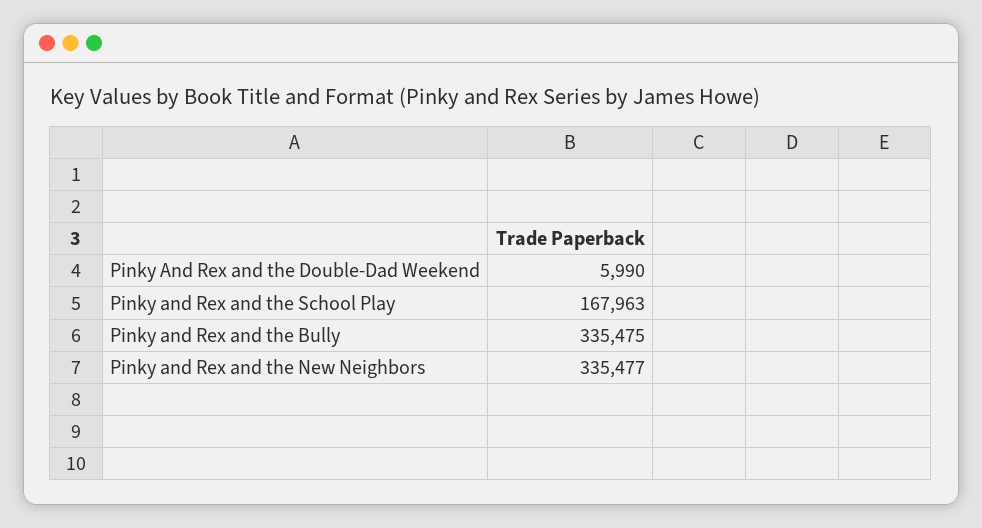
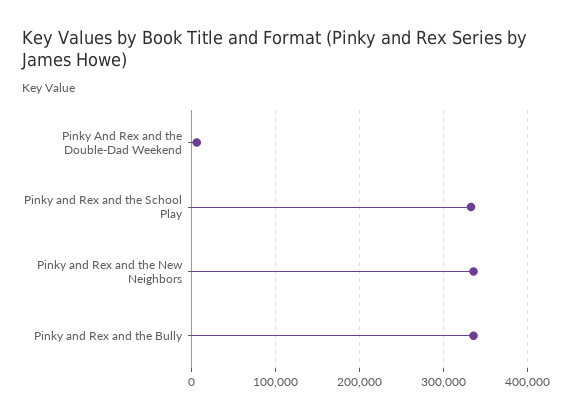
Pinky and Rex and the School Play: 167963 -> 330000

